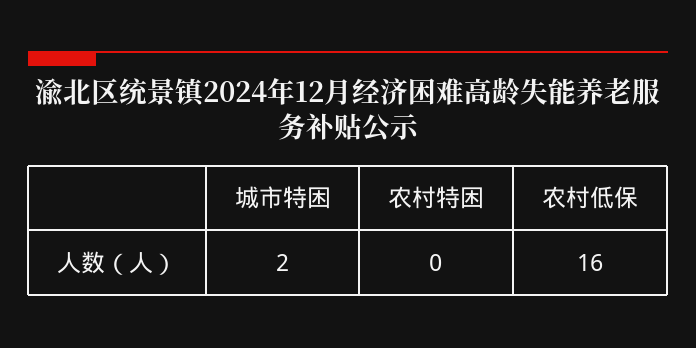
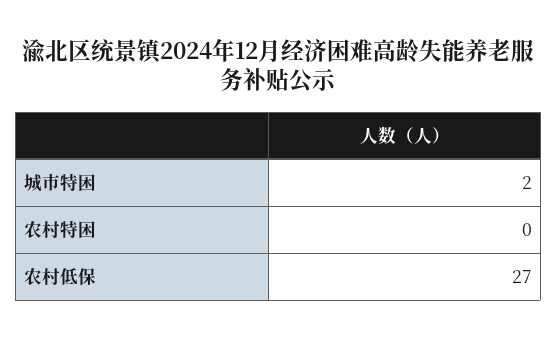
农村低保: 16 -> 27

